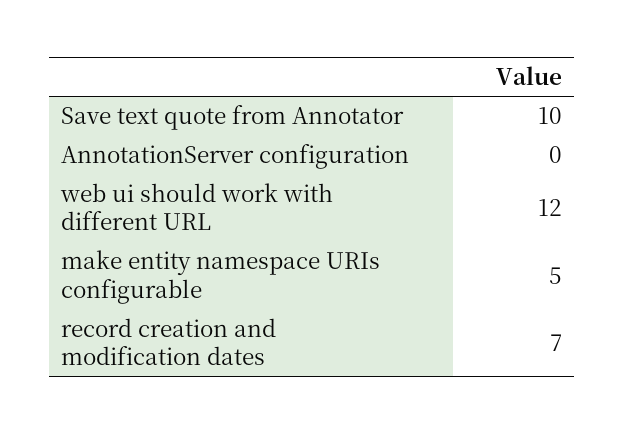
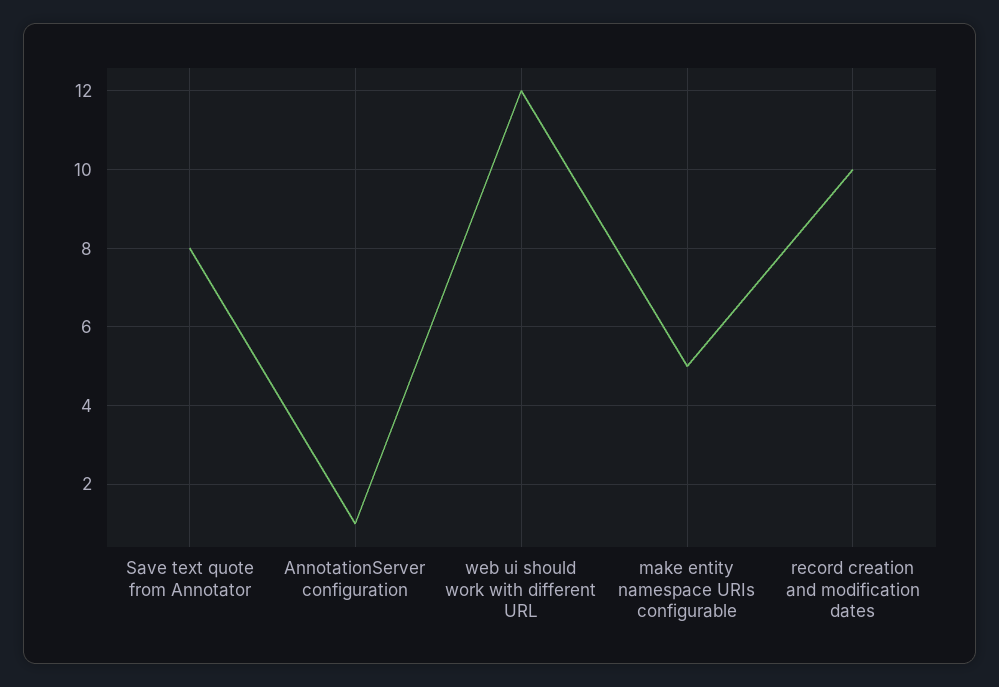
Save text quote from Annotator: 10 -> 8
AnnotationServer configuration: 0 -> 1
record creation and modification dates: 7 -> 10

